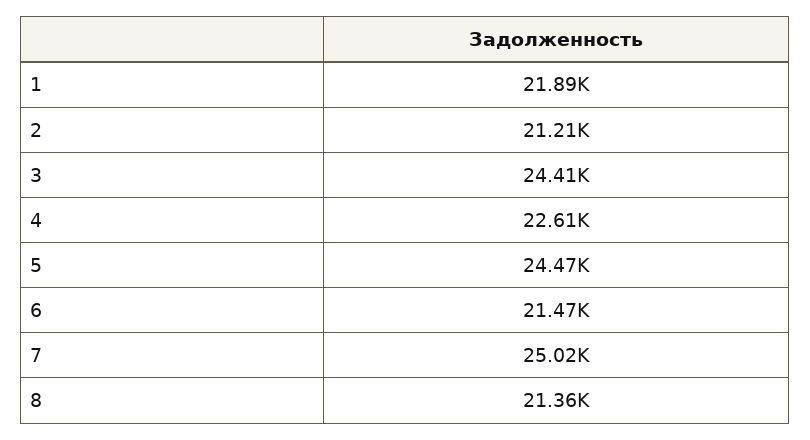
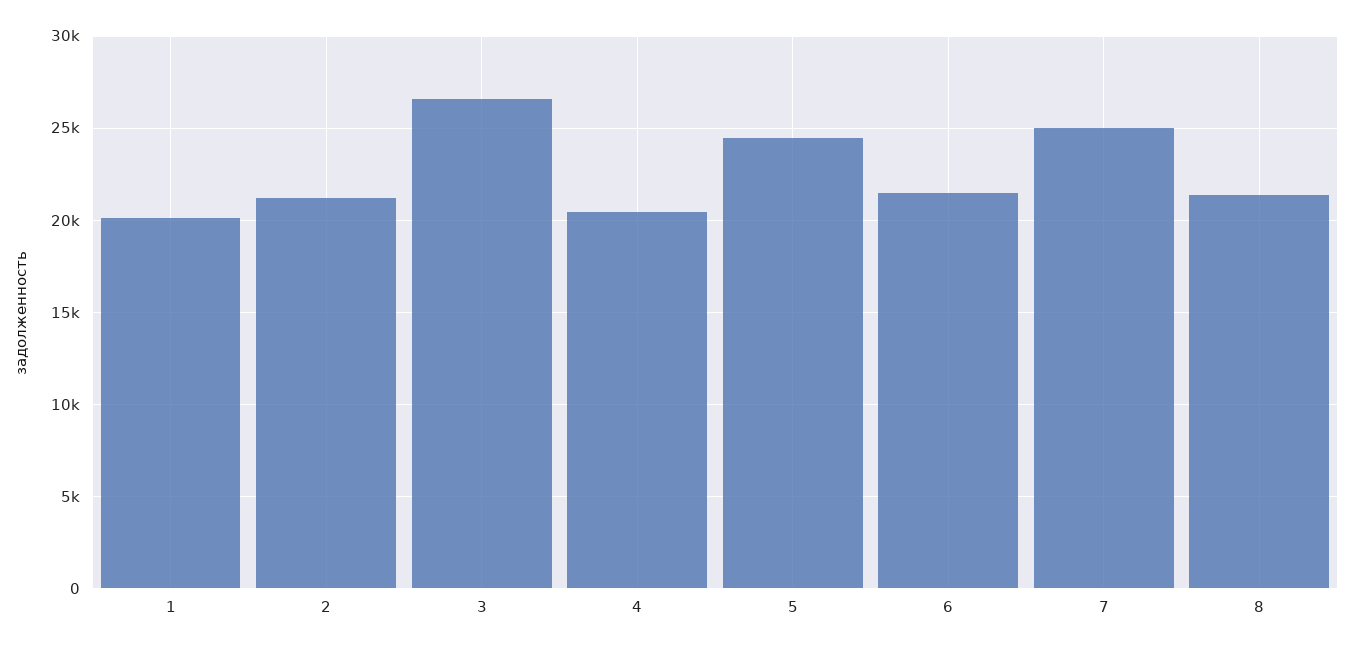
1: 21890 -> 20000
3: 24410 -> 26500
4: 22610 -> 20500

